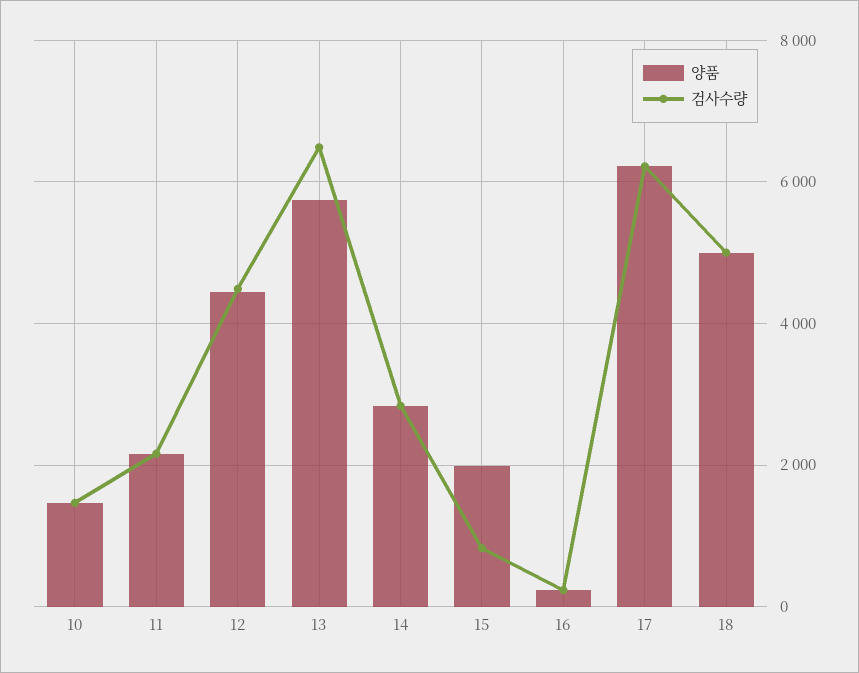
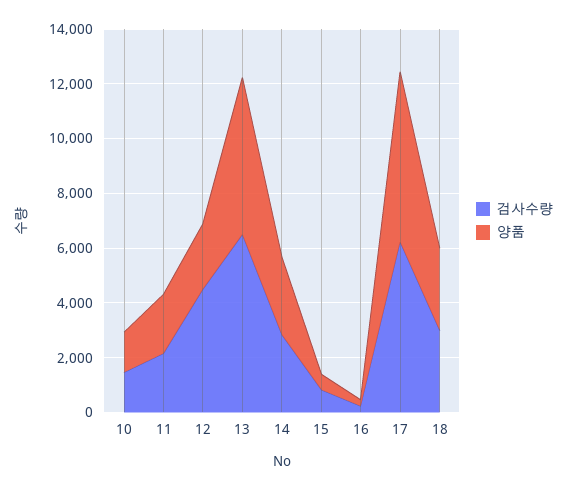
양품, 12: 4400 -> 2500
양품, 15: 2000 -> 500
양품, 18: 5000 -> 3000
검사수량, 18: 5000 -> 3000

